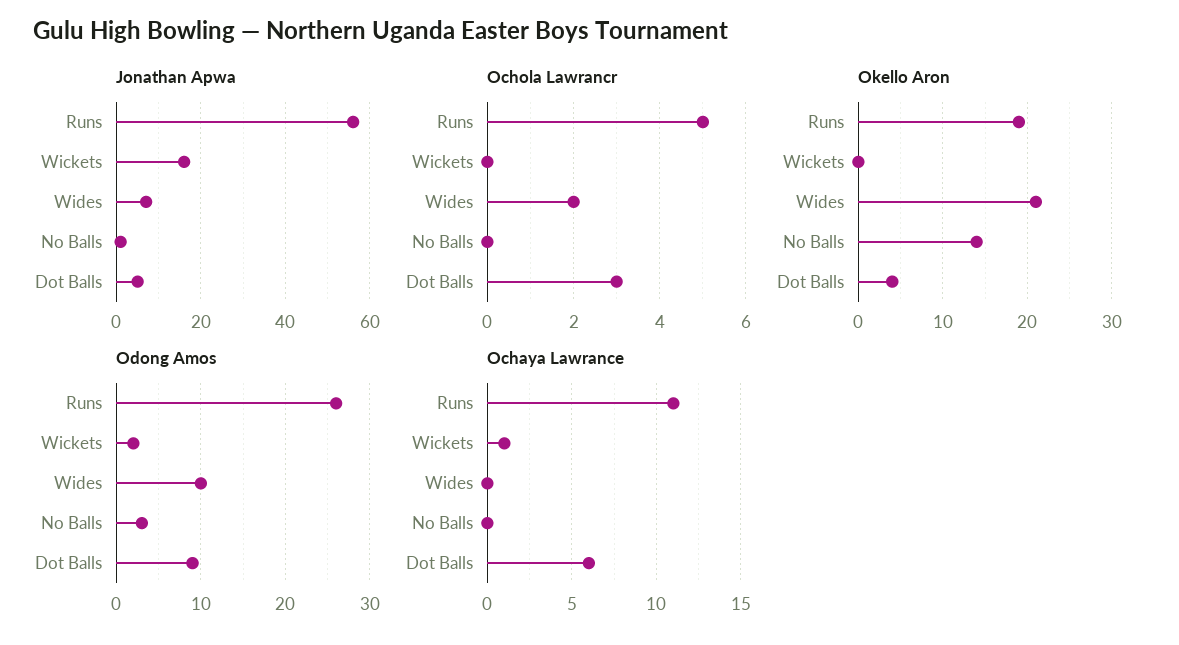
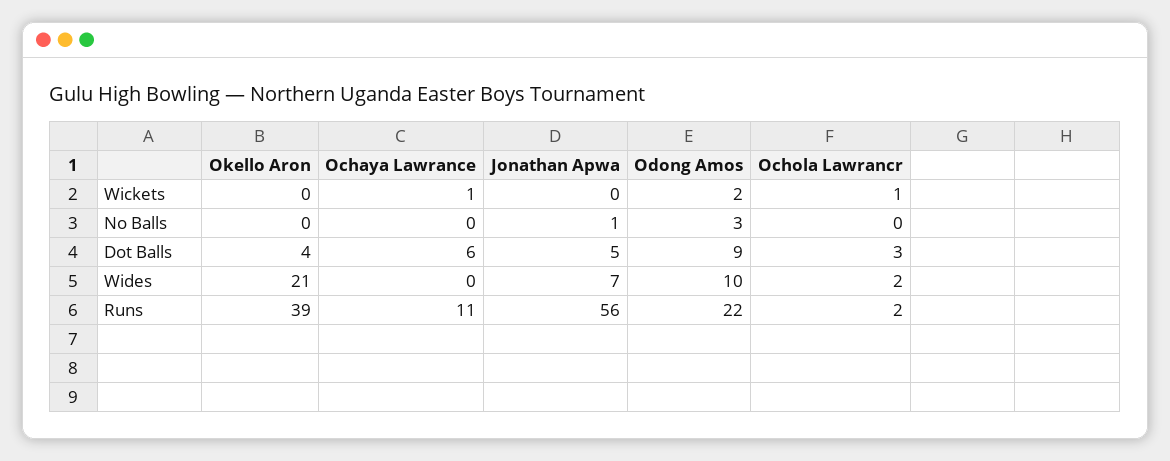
Jonathan Apwa, Wickets: 15 -> 0
Ochola Lawrancr, Runs: 5 -> 2
Ochola Lawrancr, Wickets: 0 -> 1
Okello Aron, Runs: 19 -> 39
Okello Aron, No Balls: 14 -> 0
Odong Amos, Runs: 26 -> 22

